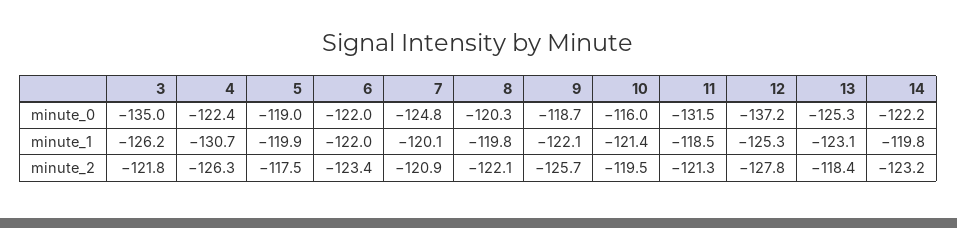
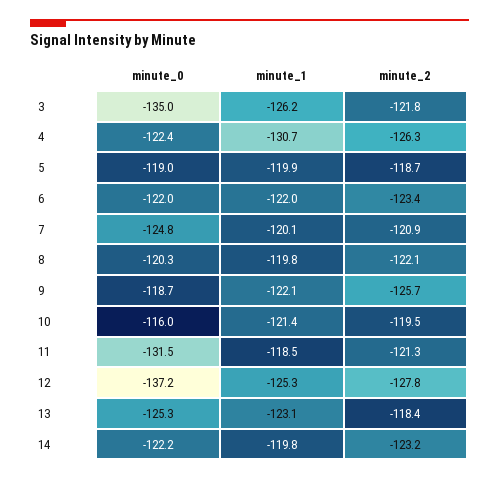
5, minute_2: -117.5 -> -118.7

